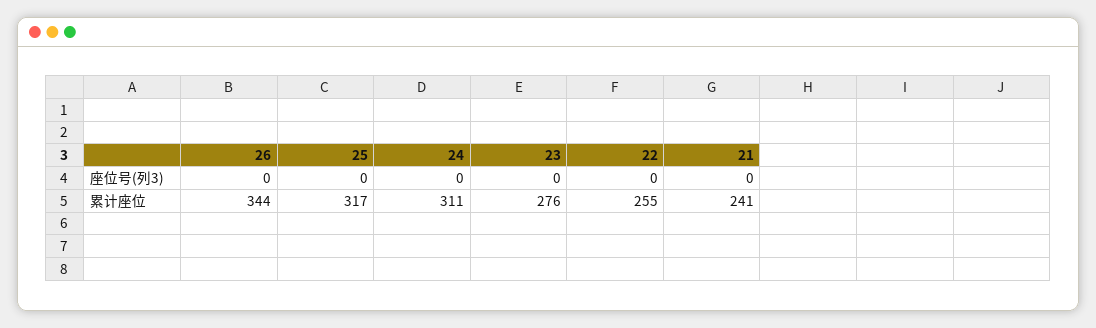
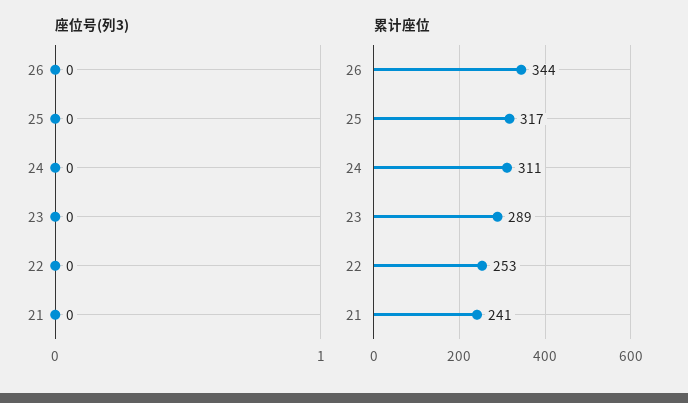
累计座位, 23: 276 -> 289
累计座位, 22: 255 -> 253

